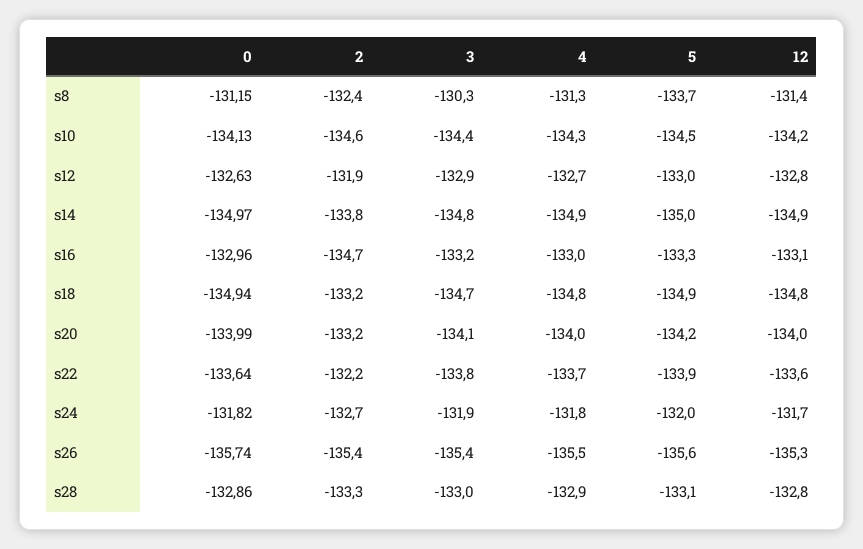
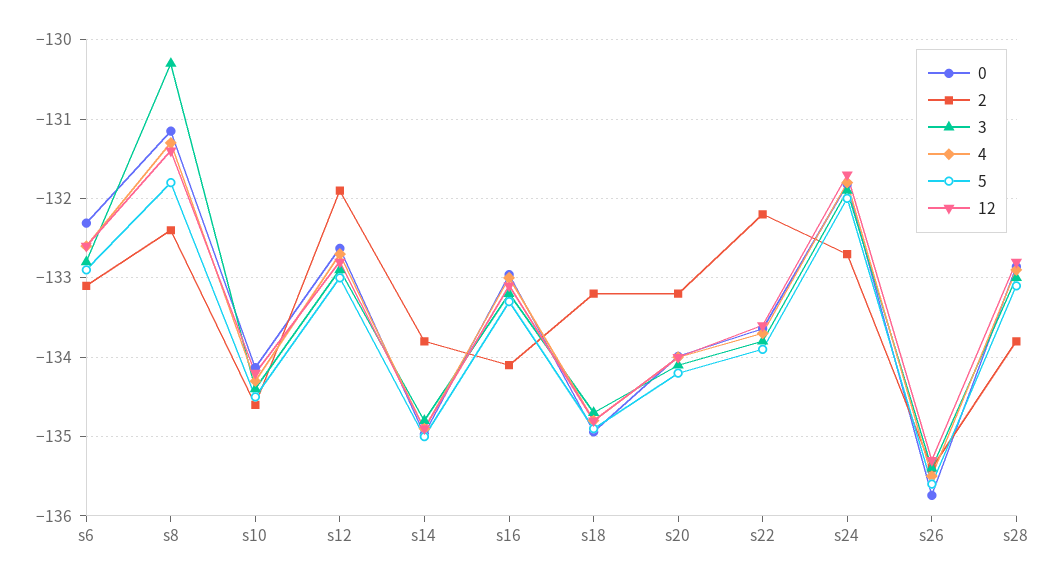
5, s8: -133.7 -> -131.8
2, s16: -134.7 -> -134.1
2, s28: -133.3 -> -133.8
0, s6: none -> -132.3
2, s6: none -> -133.1
3, s6: none -> -132.8
4, s6: none -> -132.6
5, s6: none -> -132.9
12, s6: none -> -132.6

